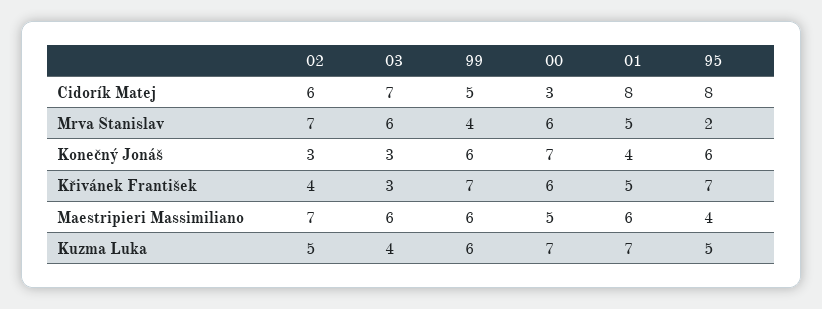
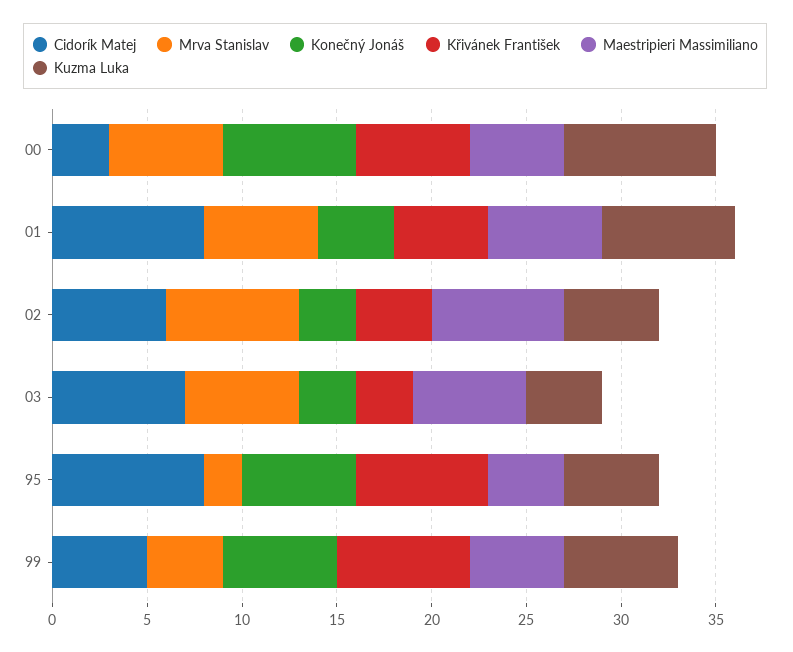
Mrva Stanislav, 01: 5 -> 6
Maestripieri Massimiliano, 99: 6 -> 5
Kuzma Luka, 00: 7 -> 8

